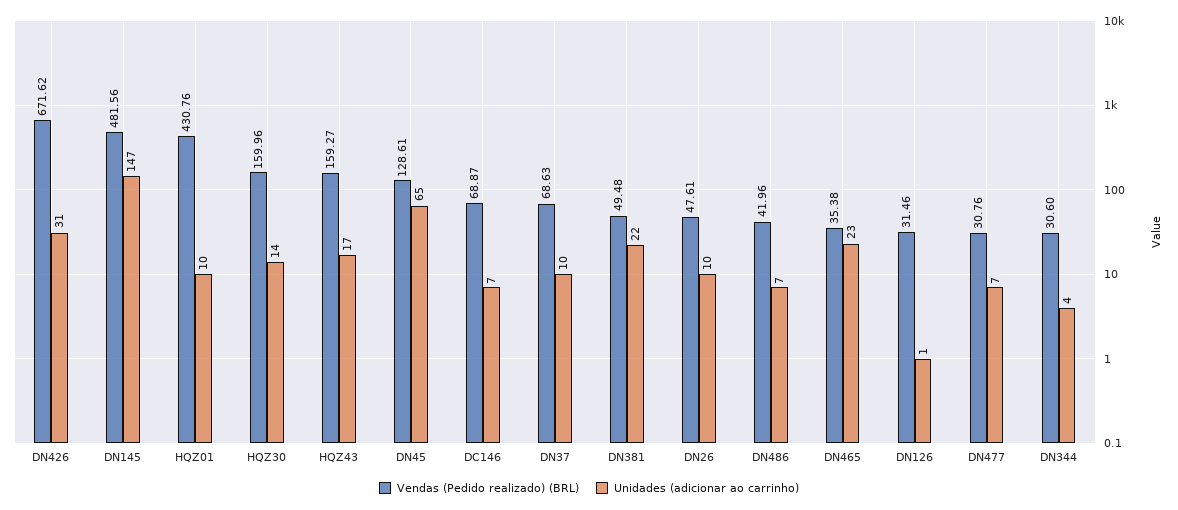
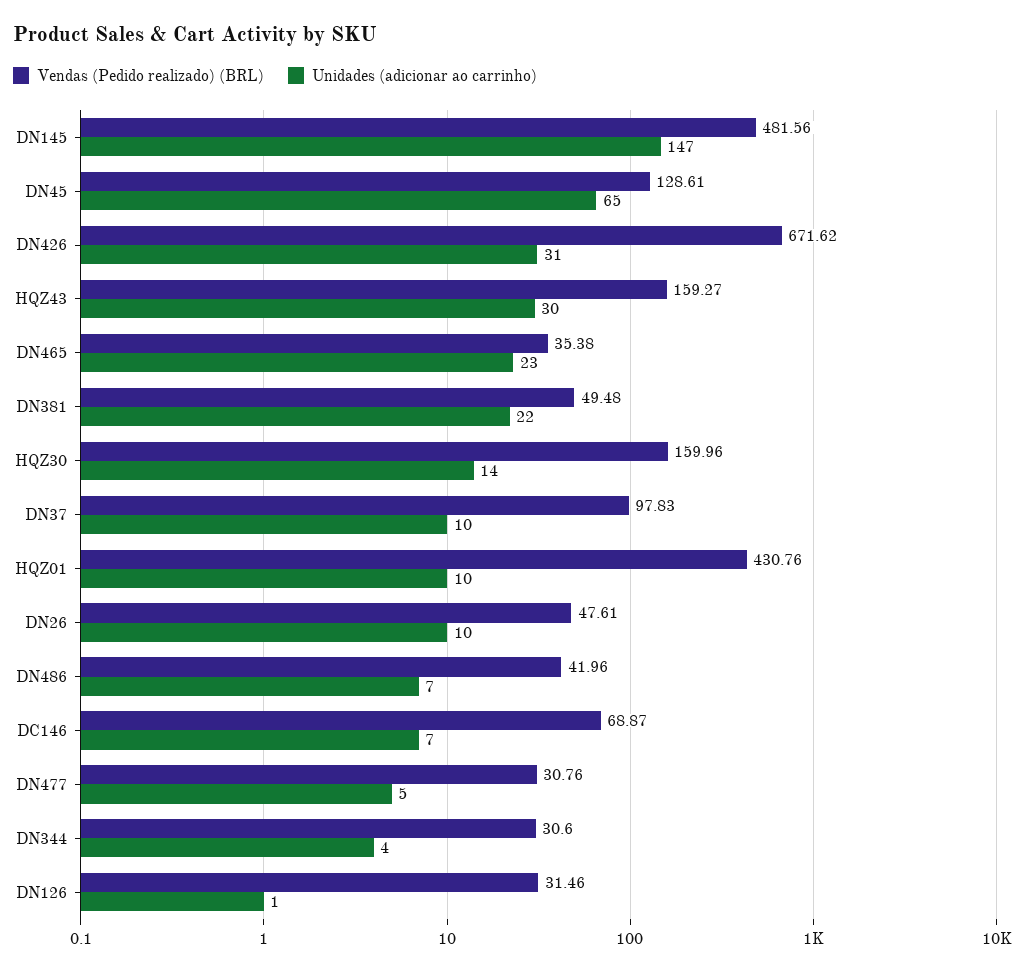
Unidades (adicionar ao carrinho), HQZ43: 17 -> 30
Vendas (Pedido realizado) (BRL), DN37: 68.63 -> 97.83
Unidades (adicionar ao carrinho), DN477: 7 -> 5

